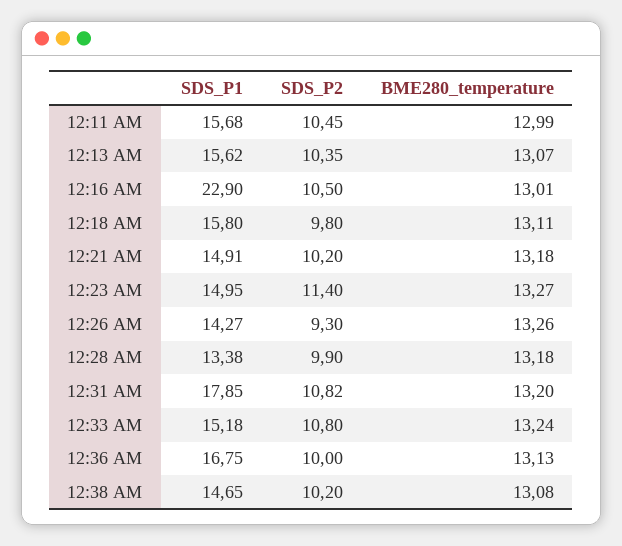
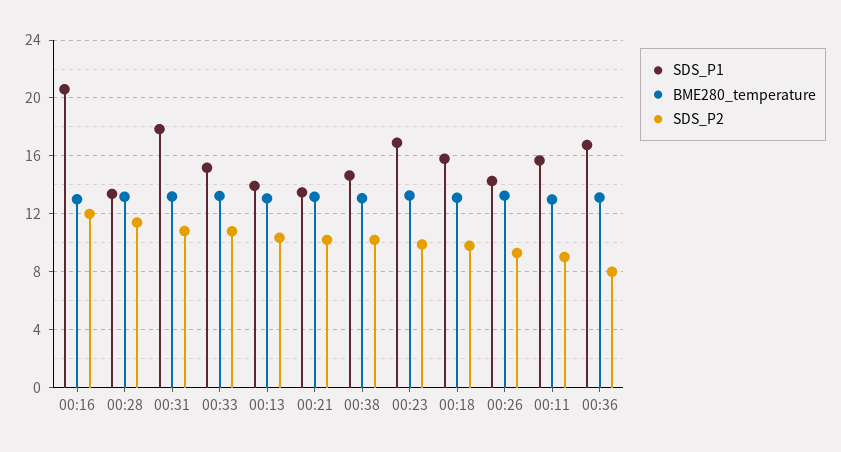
SDS_P2, 12:11 AM: 10.45 -> 9
SDS_P1, 12:13 AM: 15.62 -> 14
SDS_P1, 12:16 AM: 22.9 -> 20.5
SDS_P2, 12:16 AM: 10.5 -> 12
SDS_P1, 12:21 AM: 14.91 -> 13.5
SDS_P1, 12:23 AM: 14.95 -> 17
SDS_P2, 12:23 AM: 11.4 -> 10
SDS_P2, 12:28 AM: 9.9 -> 11.5
SDS_P2, 12:36 AM: 10 -> 8

